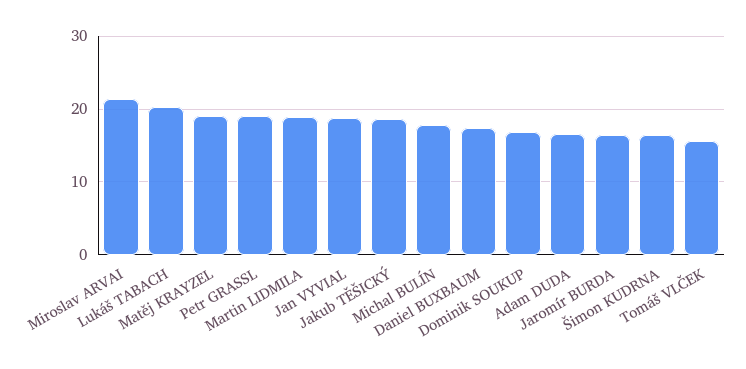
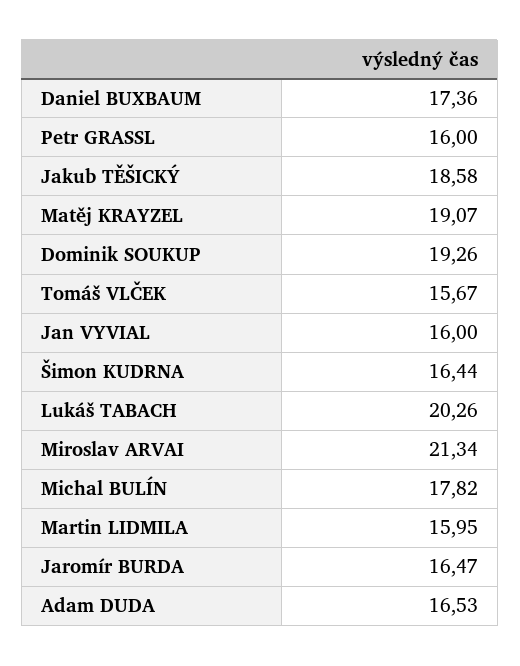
Petr GRASSL: 19 -> 16
Martin LIDMILA: 19 -> 15.95
Jan VYVIAL: 19 -> 16
Dominik SOUKUP: 17 -> 19.26

